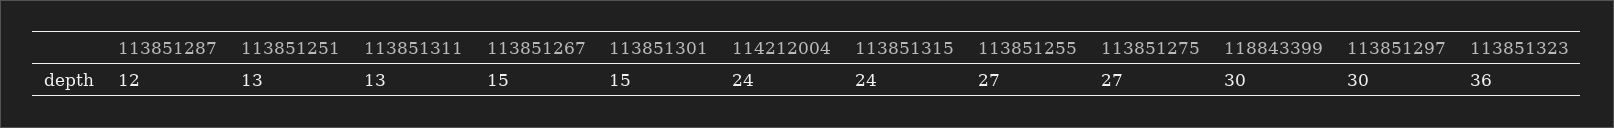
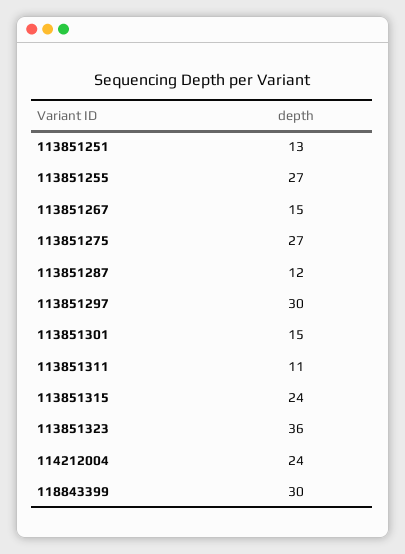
113851311: 13 -> 11

